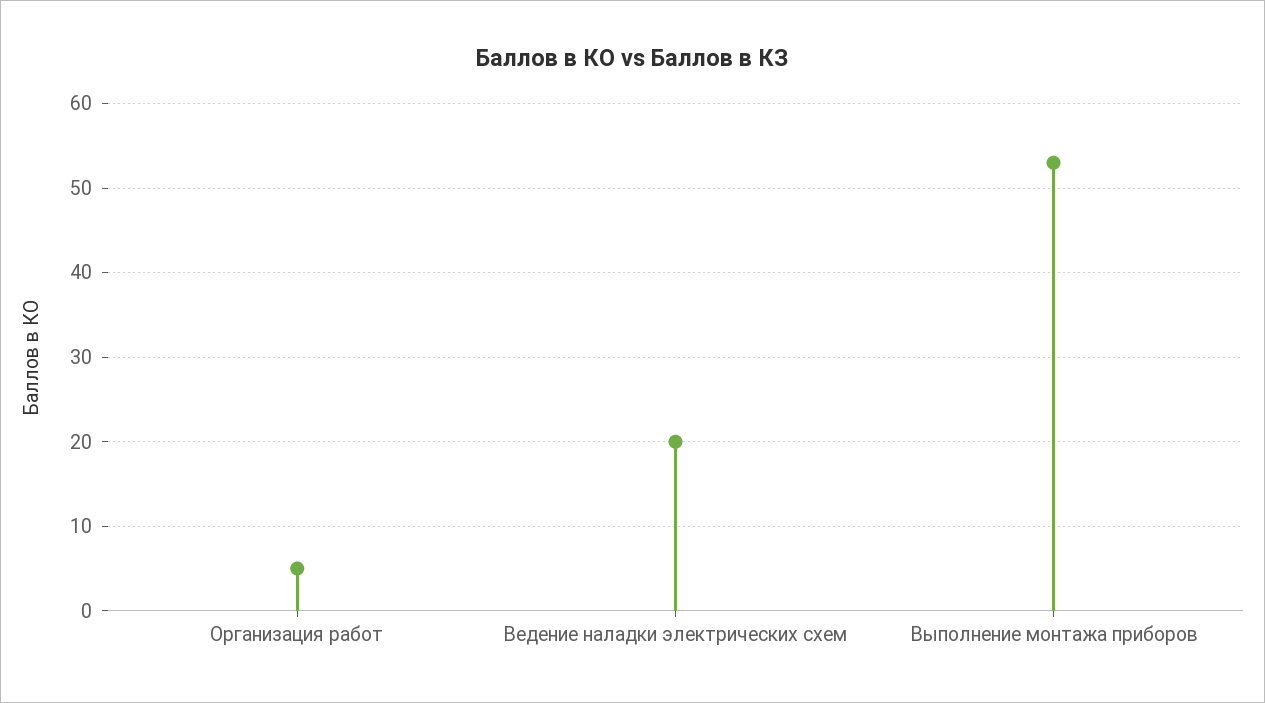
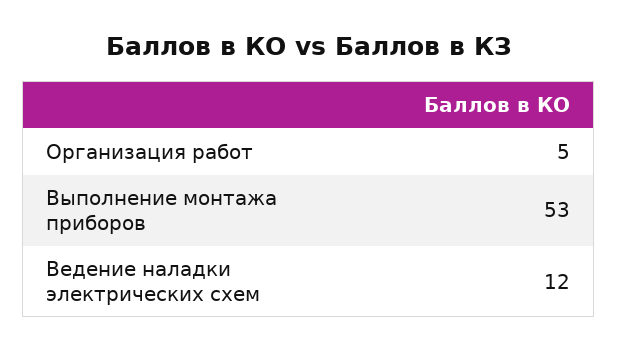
Ведение наладки электрических схем: 20 -> 12

